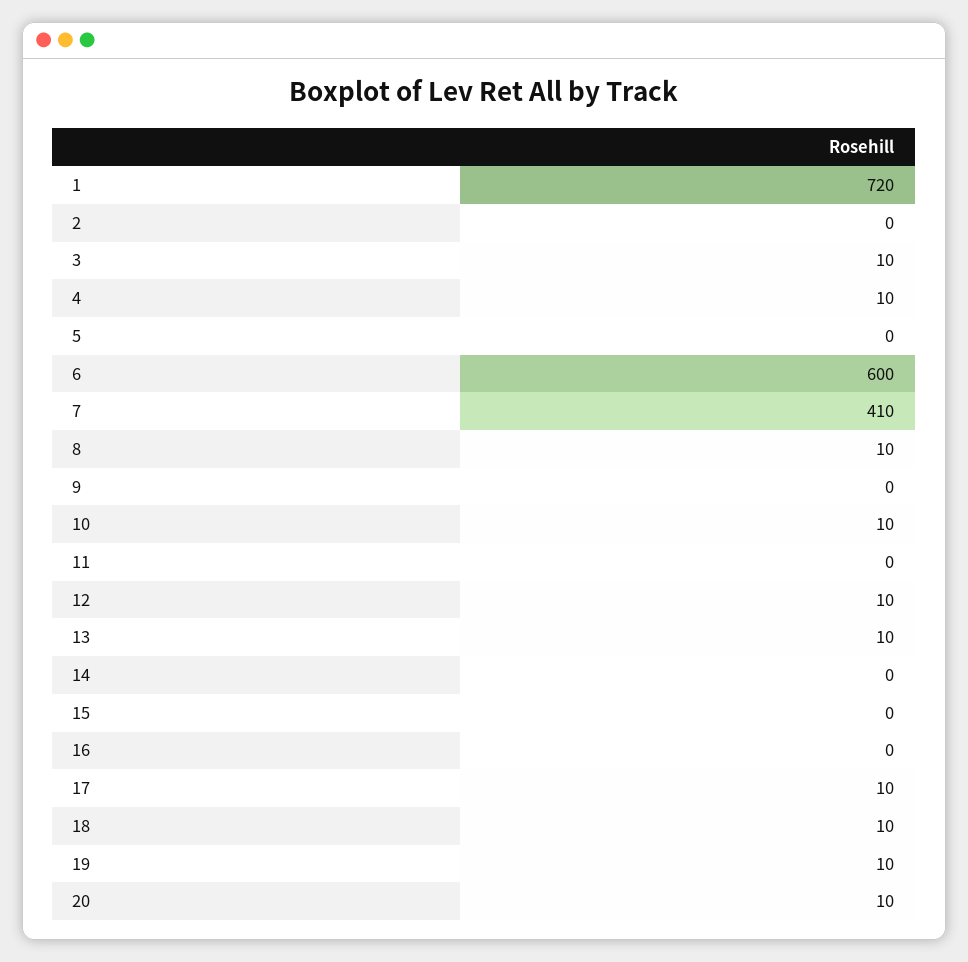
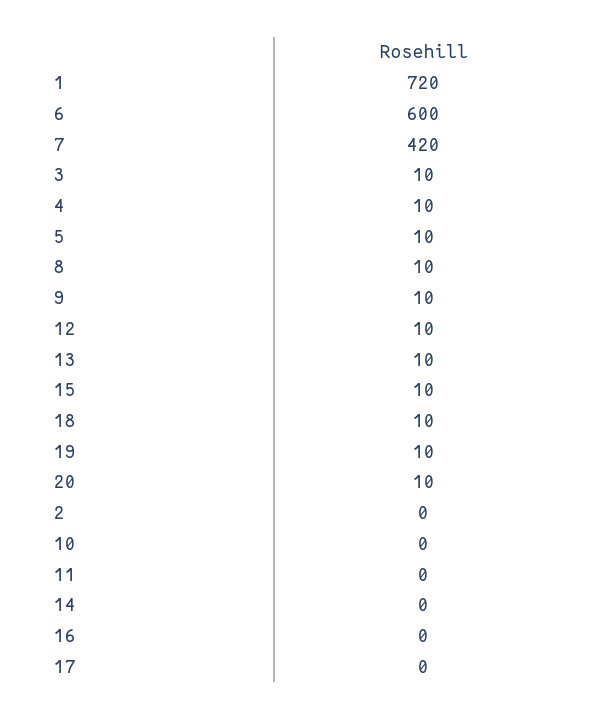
5: 0 -> 10
7: 410 -> 420
9: 0 -> 10
10: 10 -> 0
15: 0 -> 10
17: 10 -> 0

